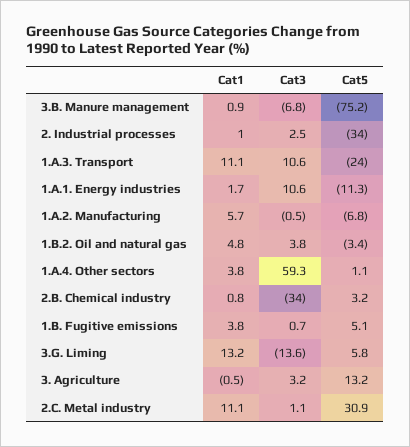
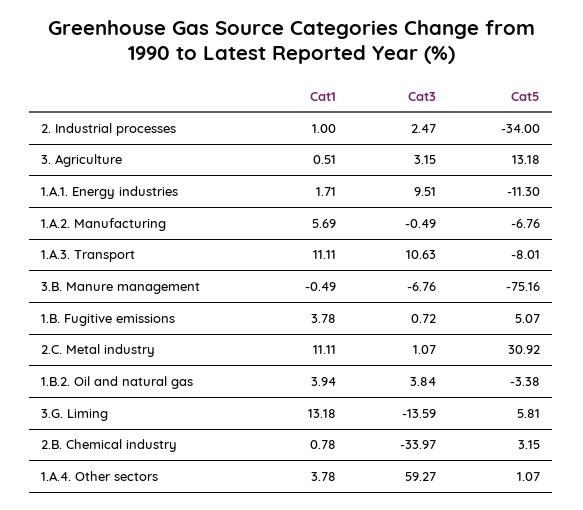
Cat1, 3.B. Manure management: 0.9 -> -0.49
Cat5, 1.A.3. Transport: -24 -> -8.01
Cat3, 1.A.1. Energy industries: 10.6 -> 9.51
Cat1, 1.B.2. Oil and natural gas: 4.8 -> 3.94
Cat1, 3. Agriculture: -0.5 -> 0.51

